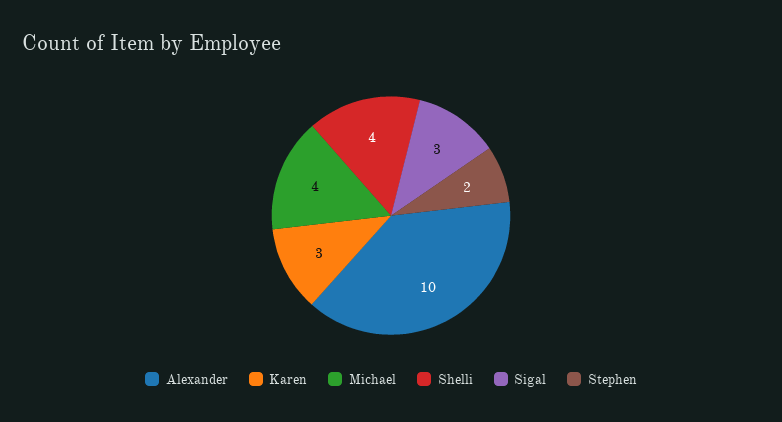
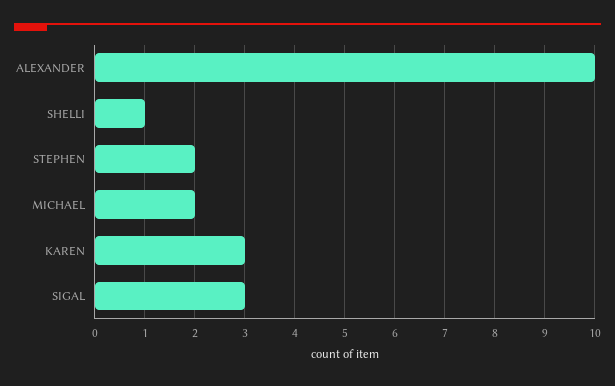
Michael: 4 -> 2
Shelli: 4 -> 1

